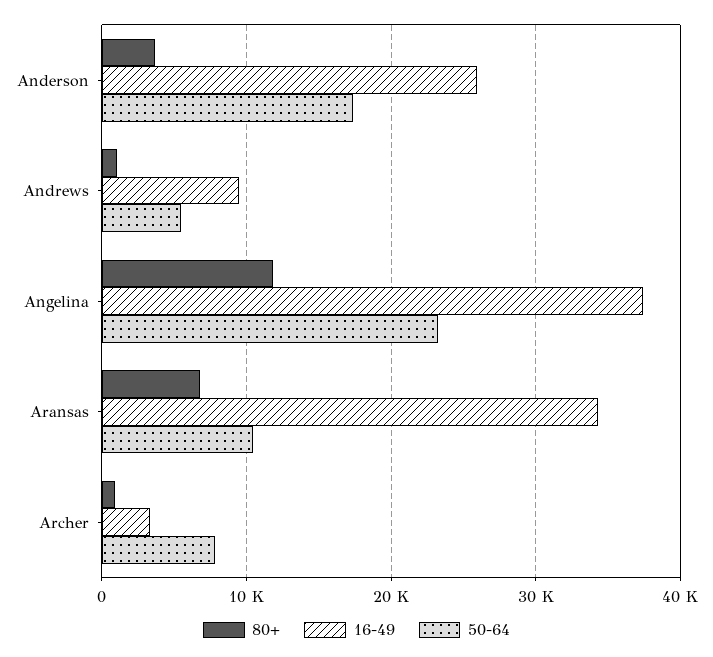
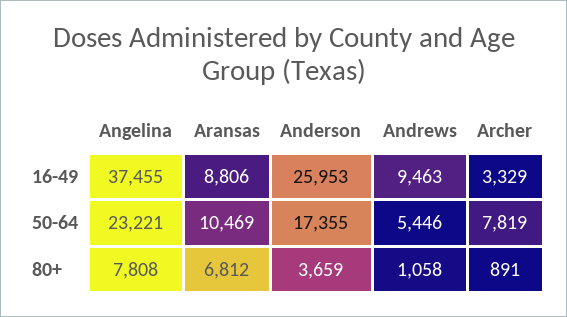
80+, Angelina: 12000 -> 7808
16-49, Aransas: 34000 -> 8806

